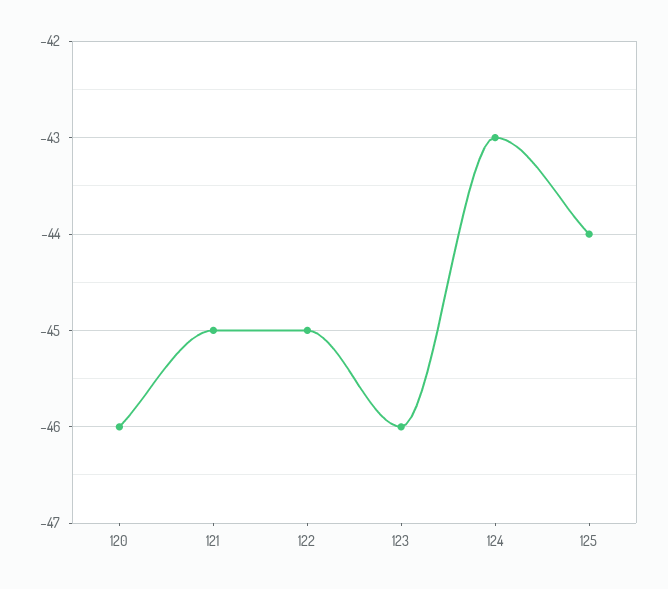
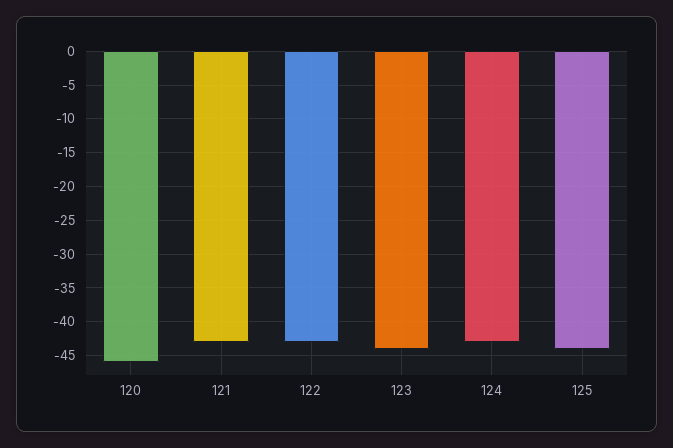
121: -45 -> -43
122: -45 -> -43
123: -46 -> -44

